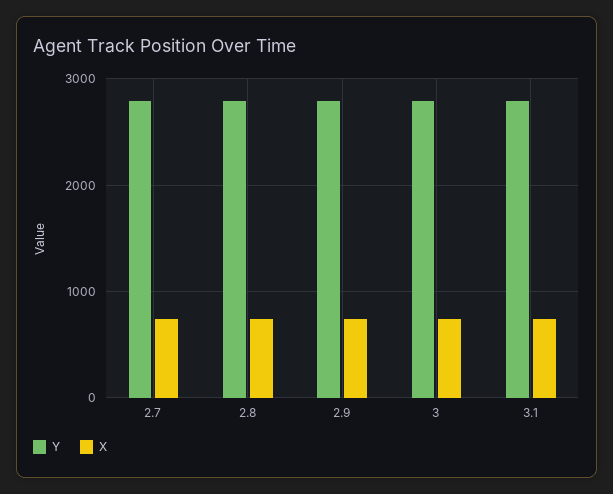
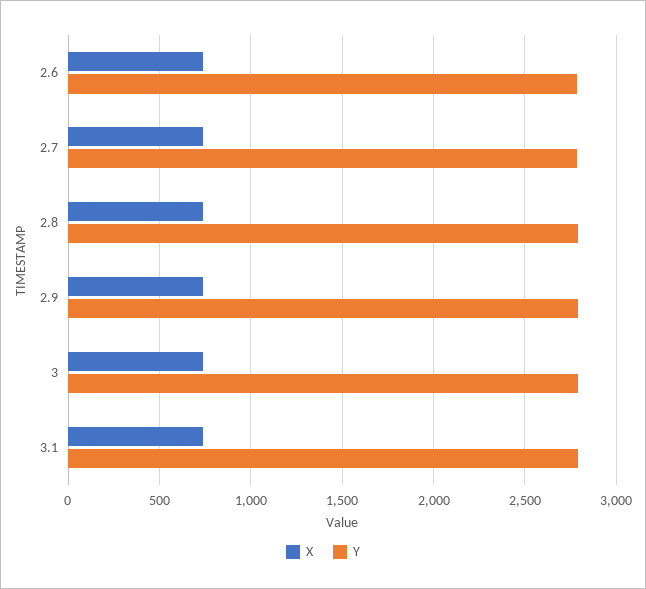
X, 2.6: none -> 750
Y, 2.6: none -> 2800

